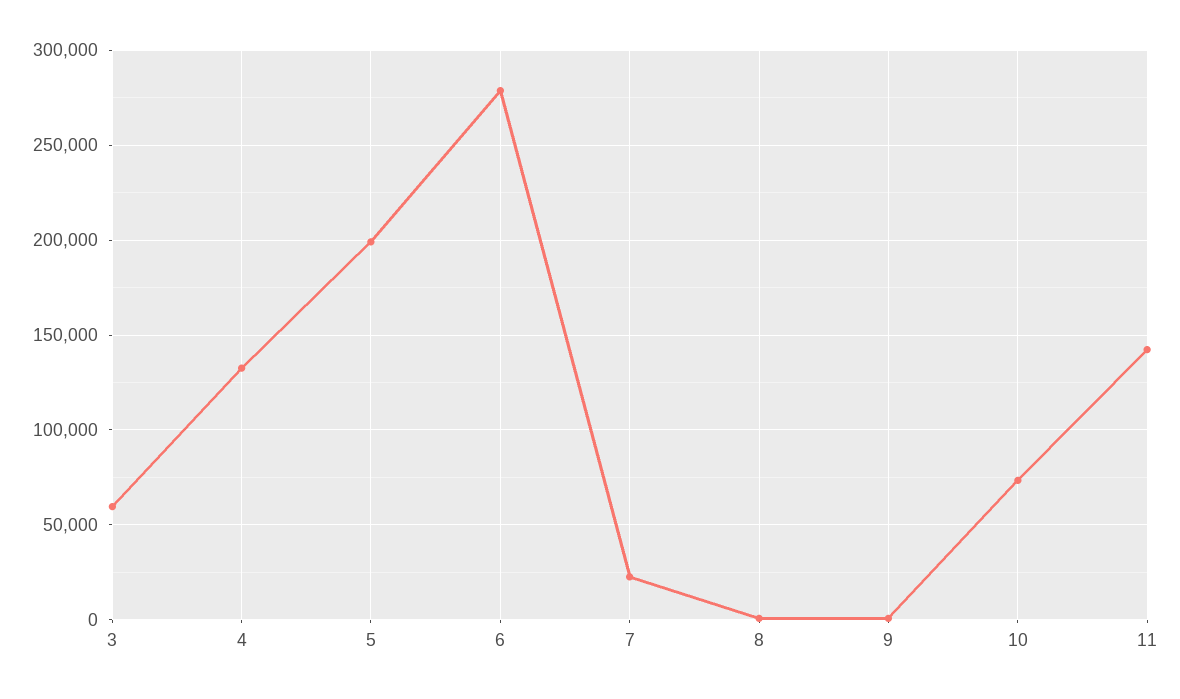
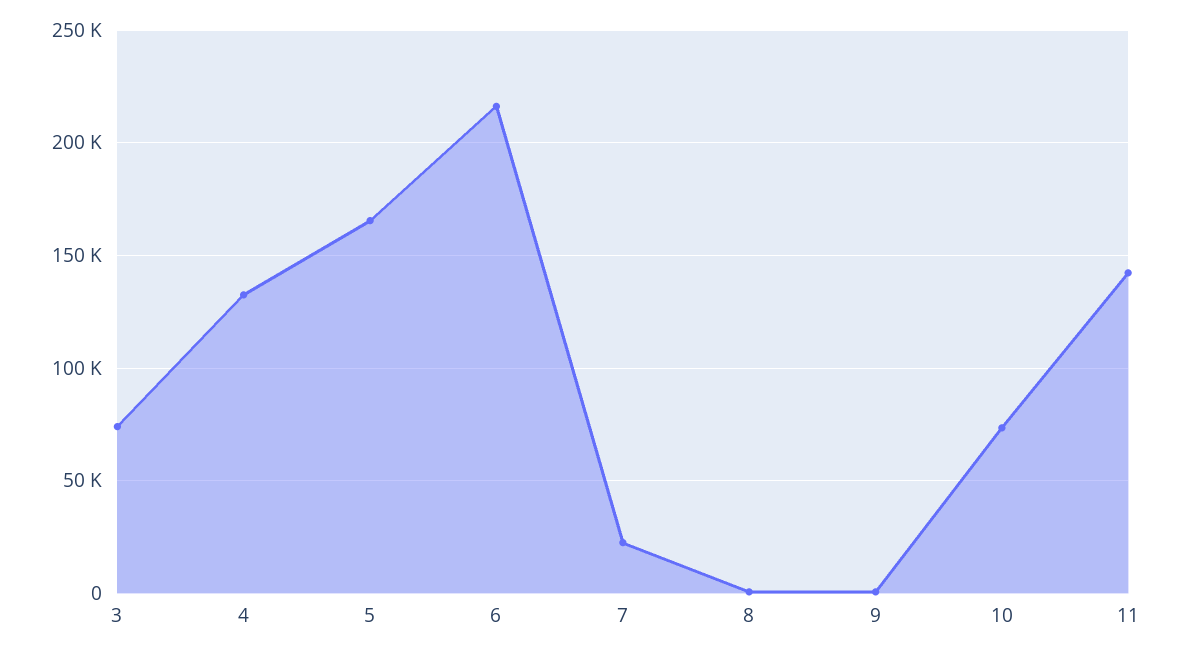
3: 60000 -> 75000
5: 200000 -> 165000
6: 280000 -> 215000

